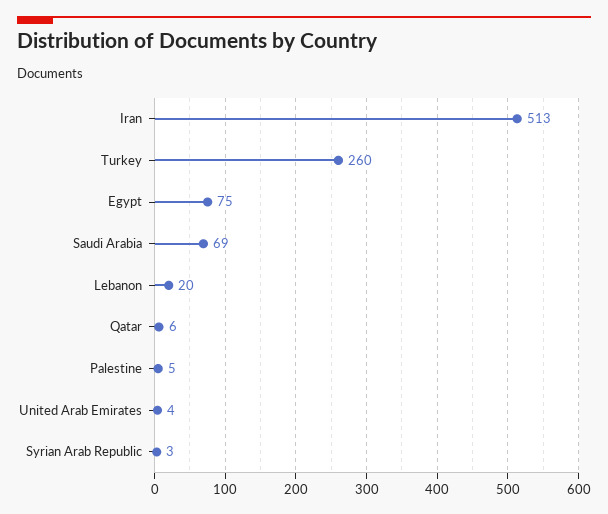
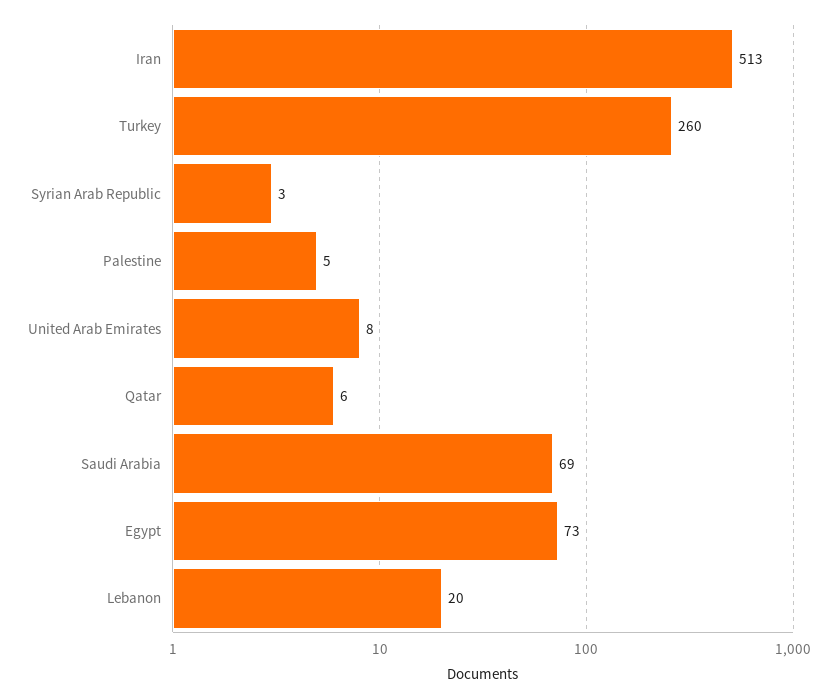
Egypt: 75 -> 73
United Arab Emirates: 4 -> 8

